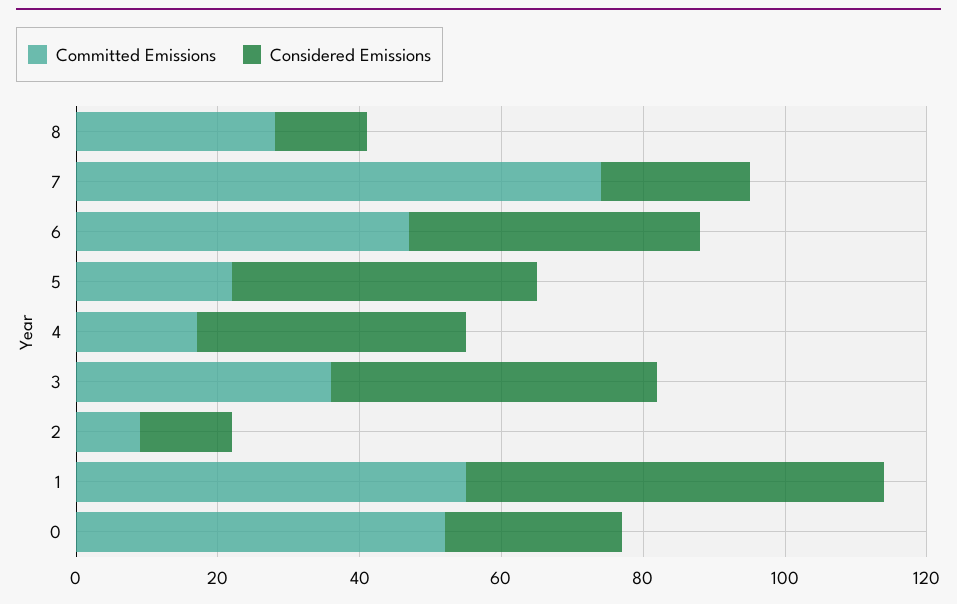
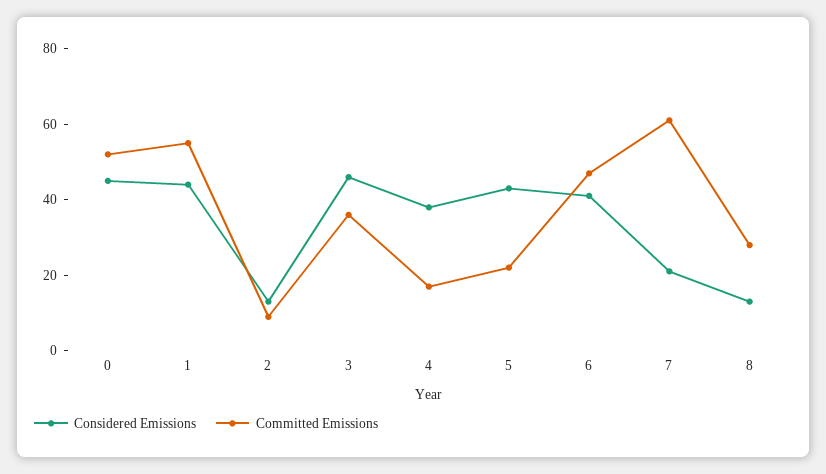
Committed Emissions, 7: 75 -> 60
Considered Emissions, 1: 60 -> 45
Considered Emissions, 0: 25 -> 45

